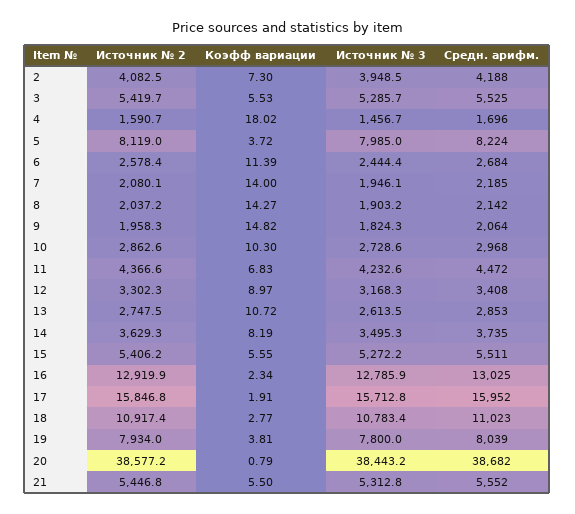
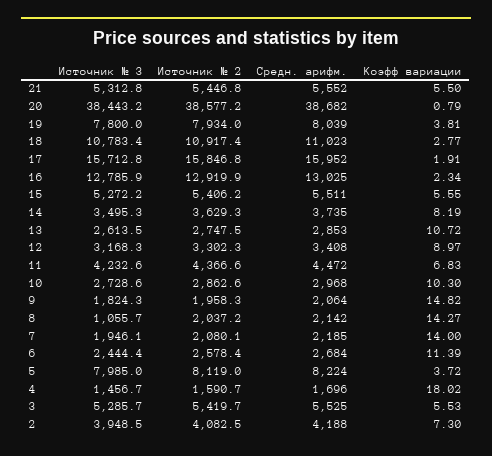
Источник № 3, 8: 1903.2 -> 1055.7

